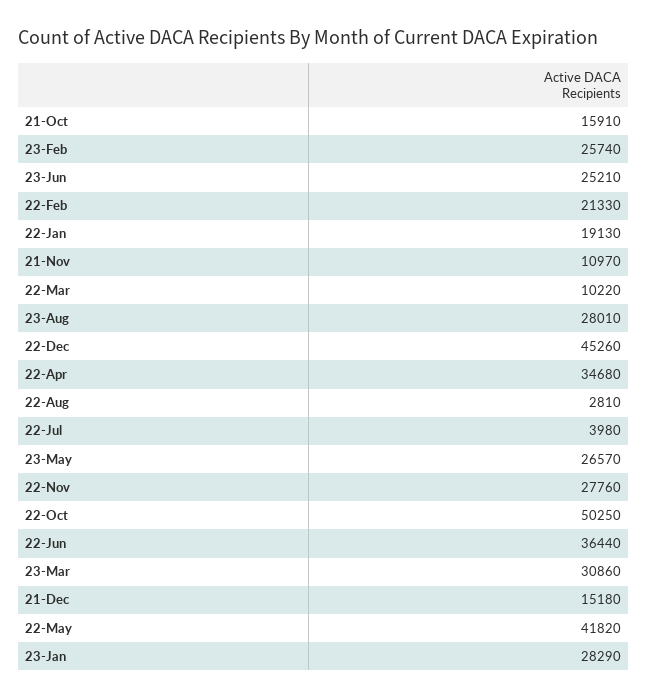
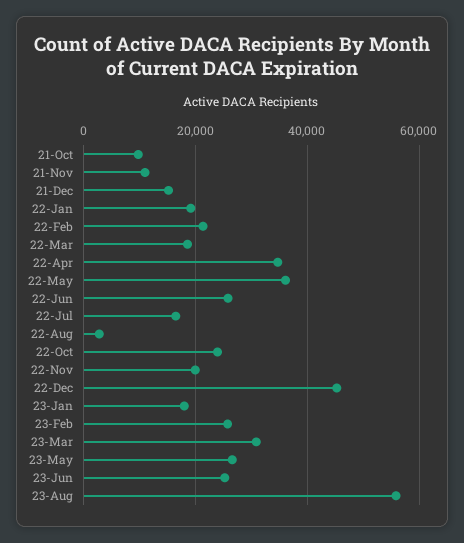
21-Oct: 15910 -> 10000
22-Mar: 10220 -> 18000
23-Aug: 28010 -> 56000
22-Jul: 3980 -> 16000
22-Nov: 27760 -> 20000
22-Oct: 50250 -> 24000
22-Jun: 36440 -> 26000
22-May: 41820 -> 36000
23-Jan: 28290 -> 18000

